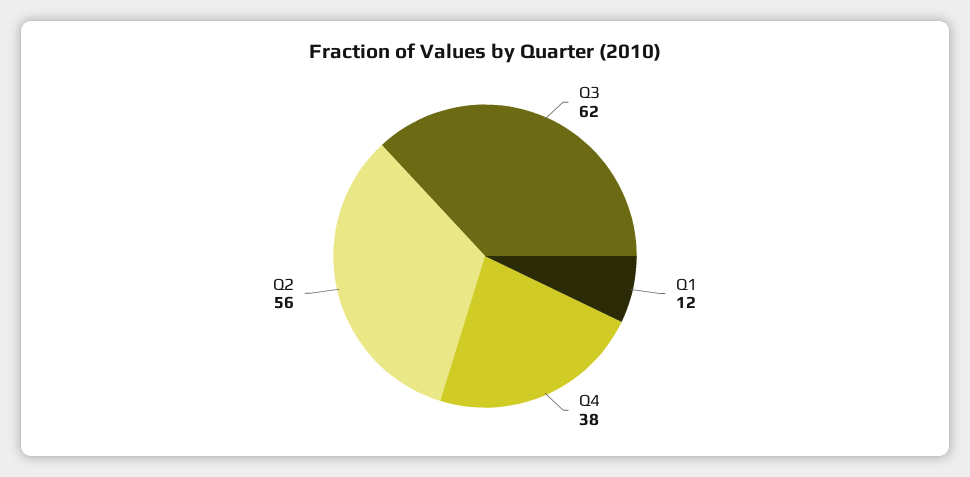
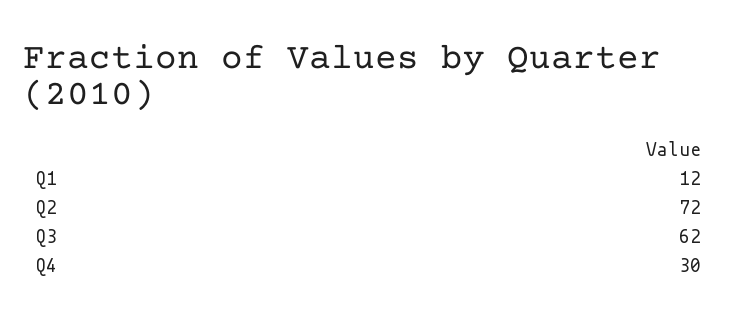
Q4: 38 -> 30
Q2: 56 -> 72

